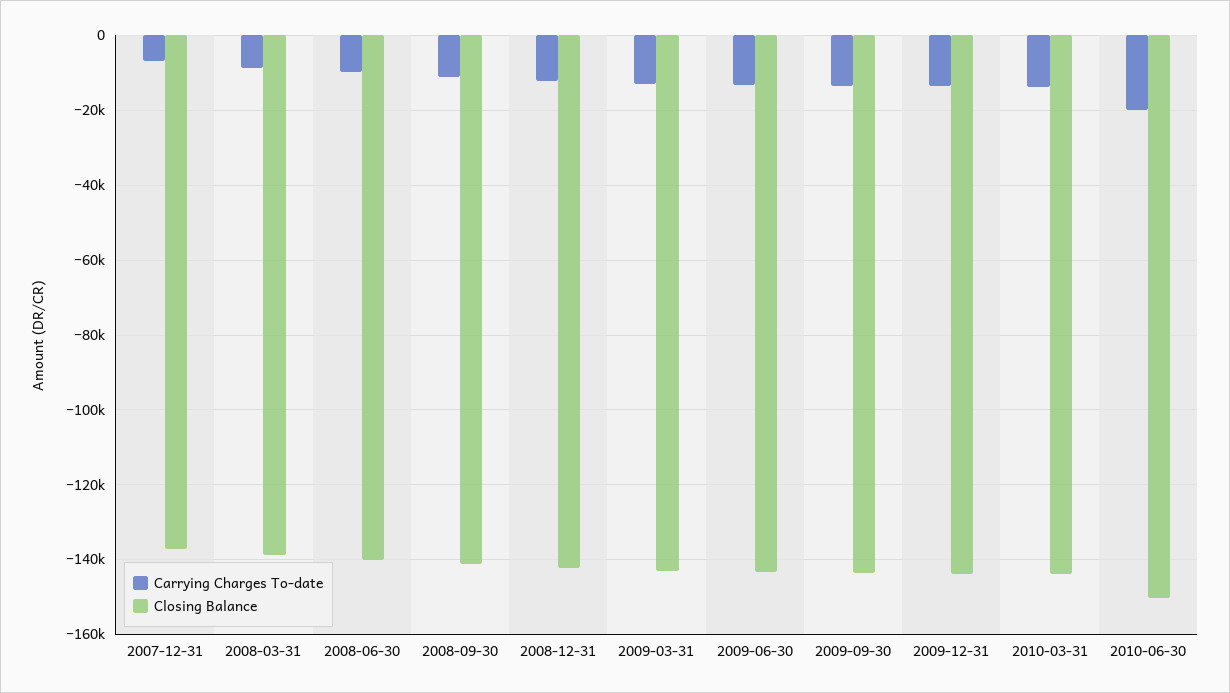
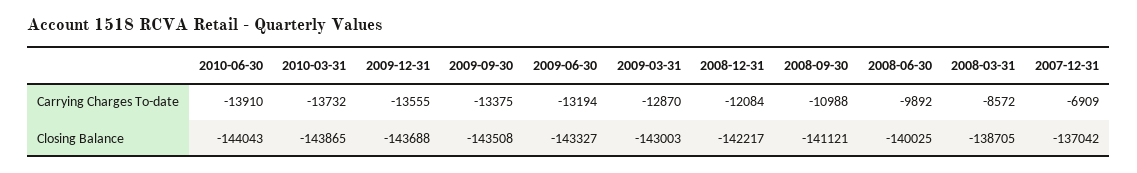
Carrying Charges To-date, 2010-06-30: -20000 -> -13910
Closing Balance, 2010-06-30: -150000 -> -144043

